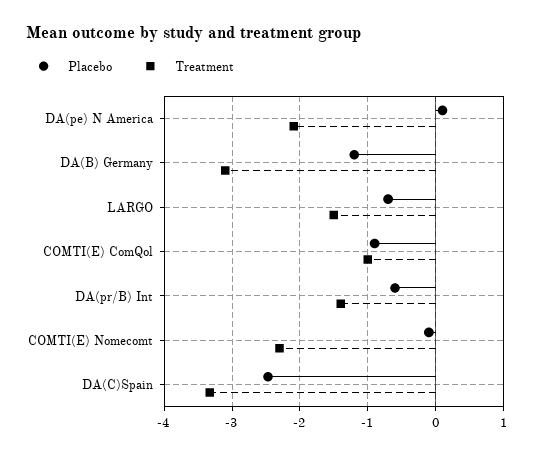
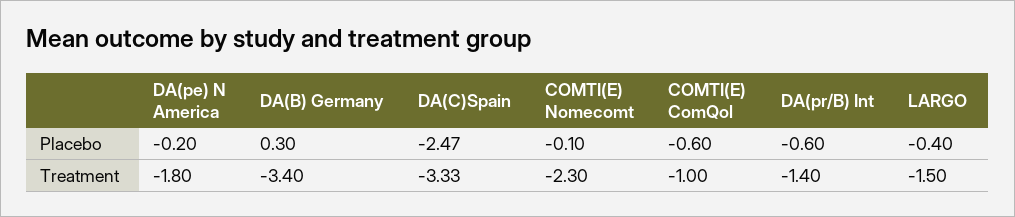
Placebo, DA(pe) N America: 0.1 -> -0.2
Treatment, DA(pe) N America: -2.1 -> -1.8
Placebo, DA(B) Germany: -1.2 -> 0.3
Treatment, DA(B) Germany: -3.1 -> -3.4
Placebo, LARGO: -0.7 -> -0.4
Placebo, COMTI(E) ComQol: -0.9 -> -0.6

